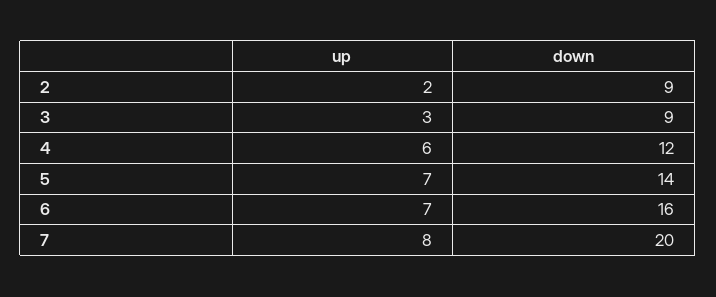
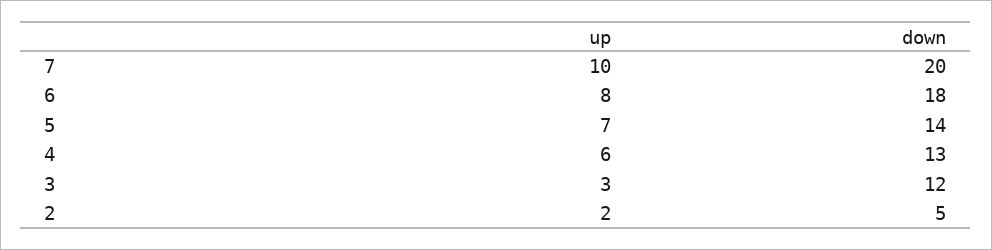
down, 2: 9 -> 5
down, 3: 9 -> 12
down, 4: 12 -> 13
up, 6: 7 -> 8
down, 6: 16 -> 18
up, 7: 8 -> 10

